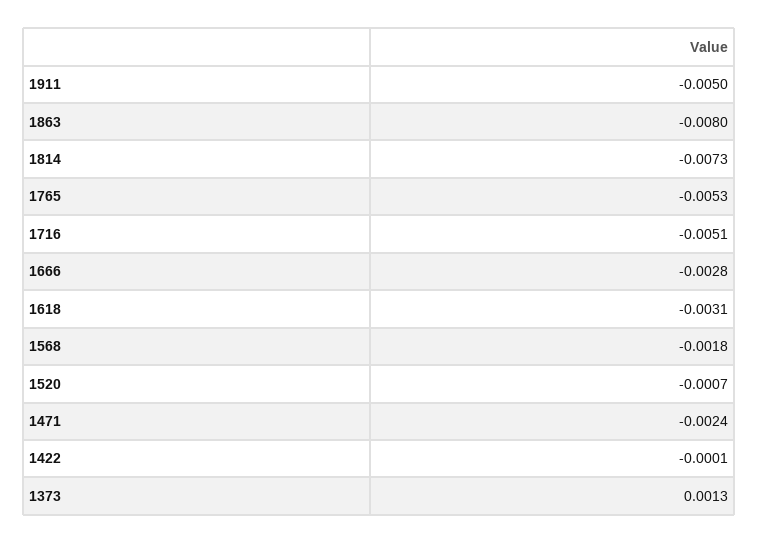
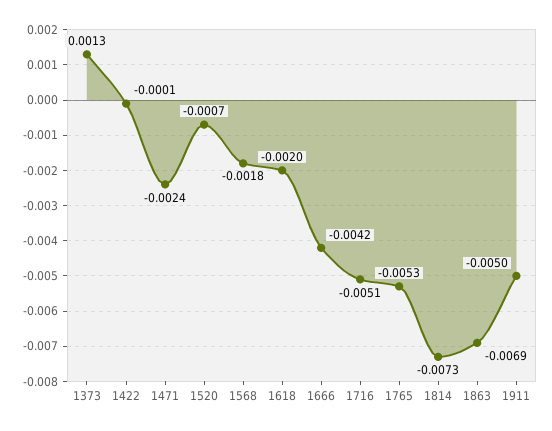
1863: -0.008 -> -0.0069
1666: -0.0028 -> -0.0042
1618: -0.0031 -> -0.002

